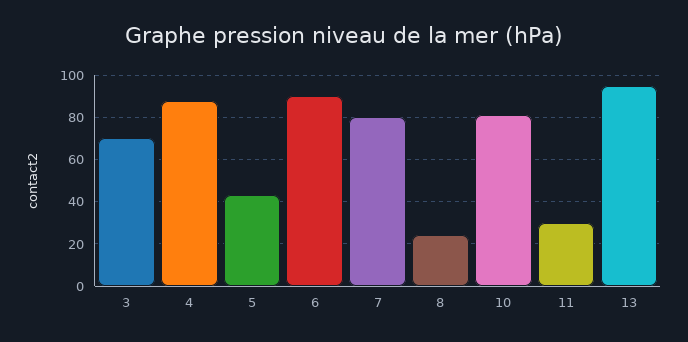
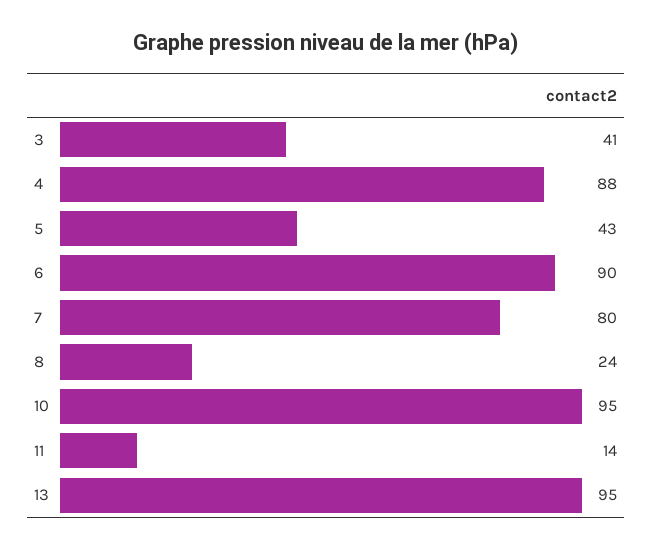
3: 70 -> 41
10: 80 -> 95
11: 30 -> 14

